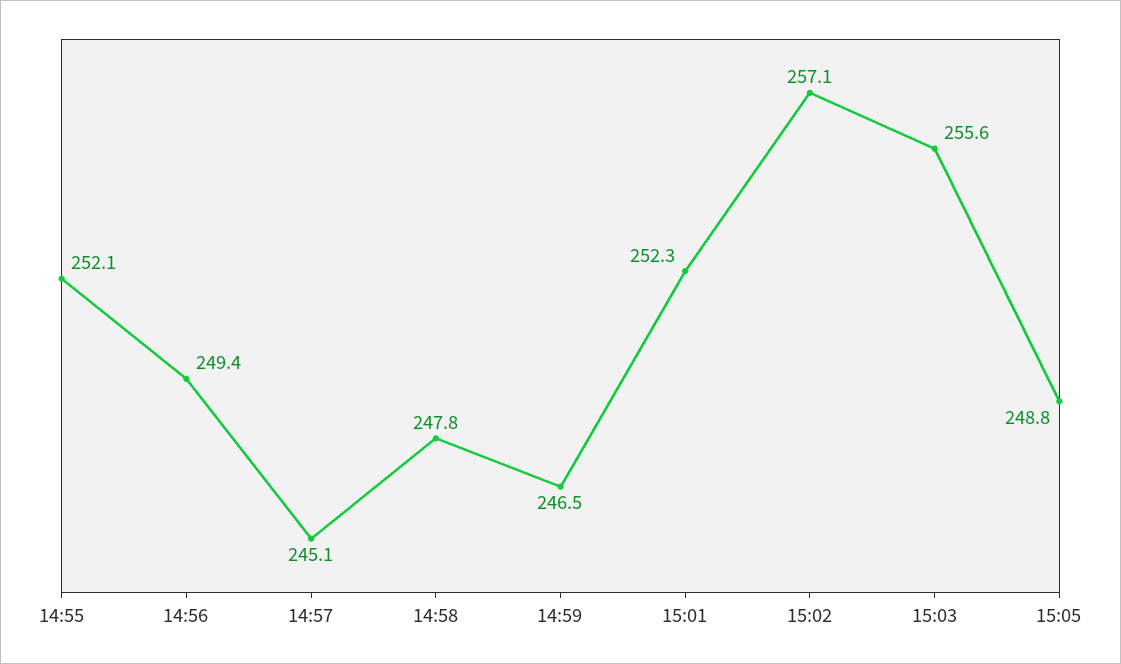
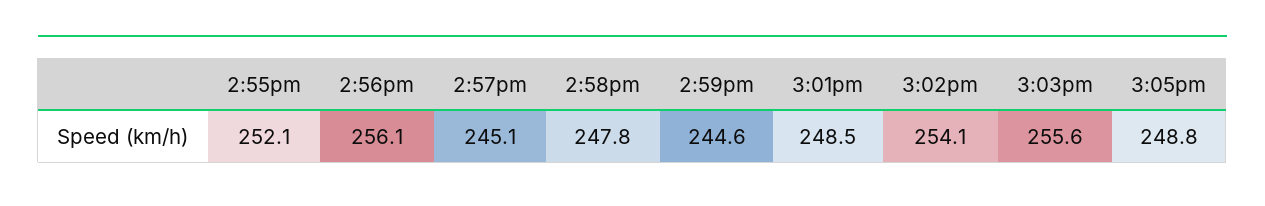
14:56: 249.4 -> 256.1
14:59: 246.5 -> 244.6
15:01: 252.3 -> 248.5
15:02: 257.1 -> 254.1

